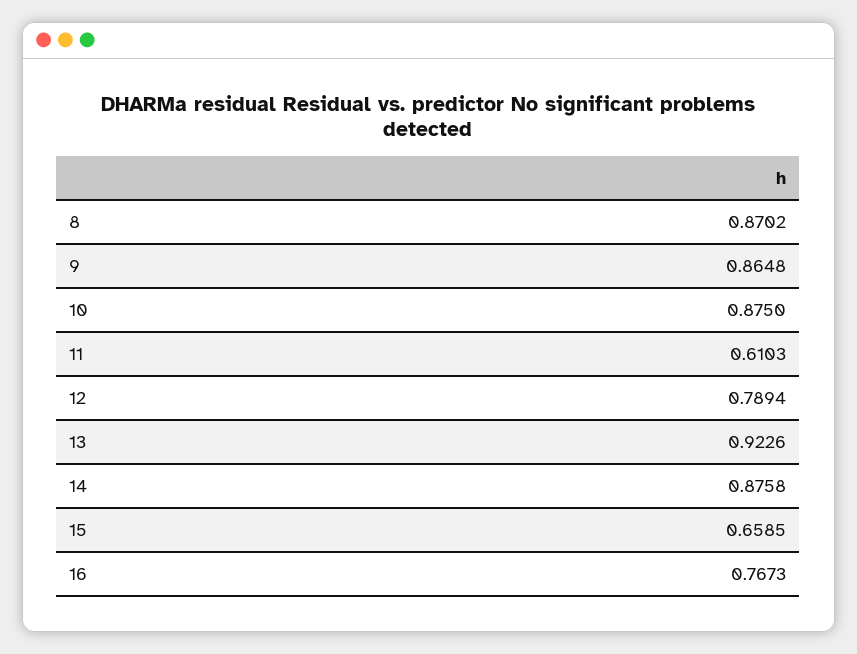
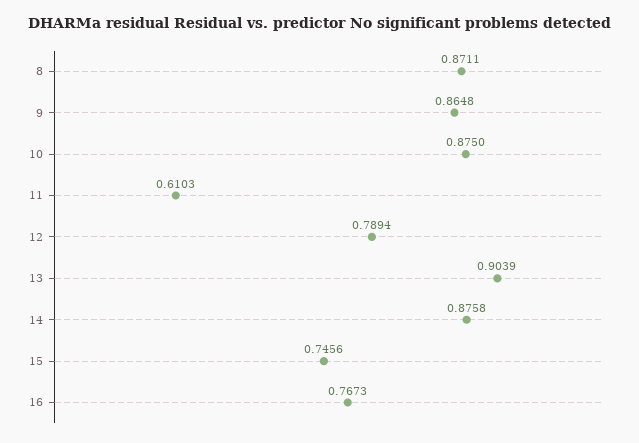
8: 0.8702 -> 0.8711
13: 0.9226 -> 0.9039
15: 0.6585 -> 0.7456

